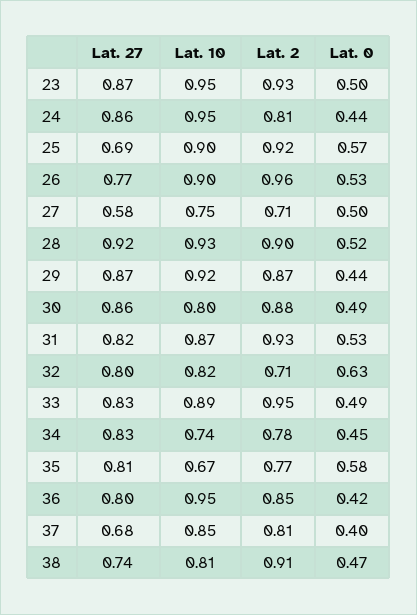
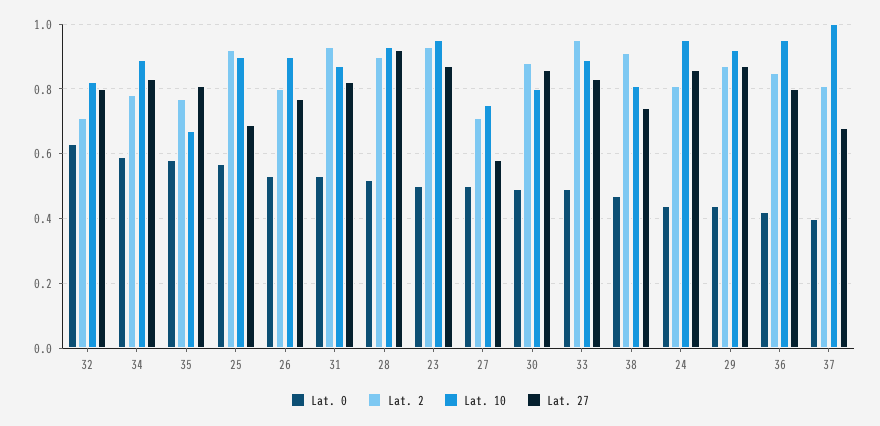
Lat. 2, 26: 0.96 -> 0.8
Lat. 10, 34: 0.74 -> 0.9
Lat. 0, 34: 0.45 -> 0.6
Lat. 10, 37: 0.85 -> 1

